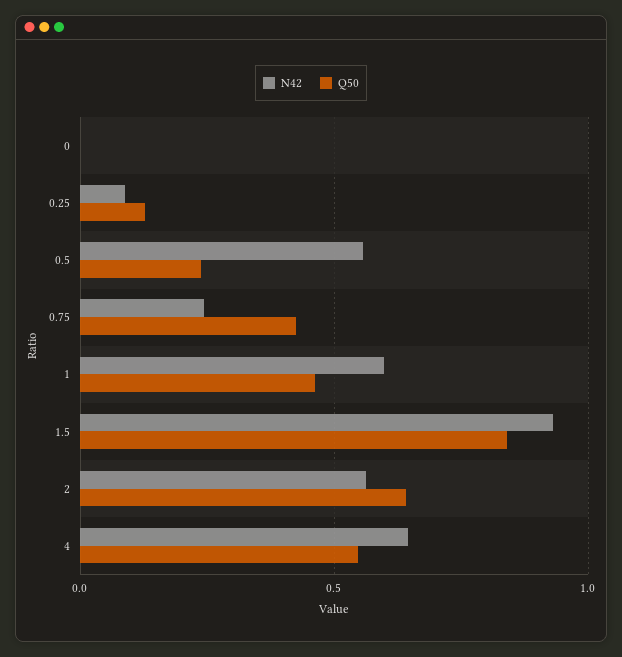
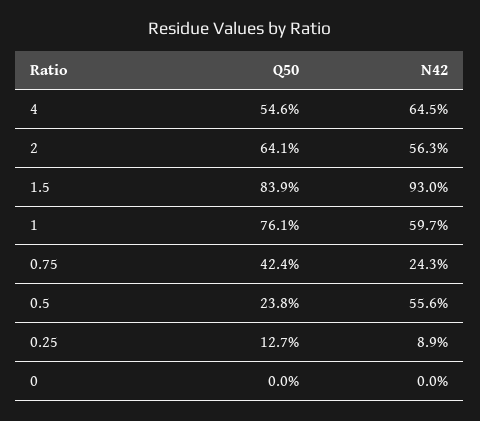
Q50, 1: 0.45 -> 0.761

